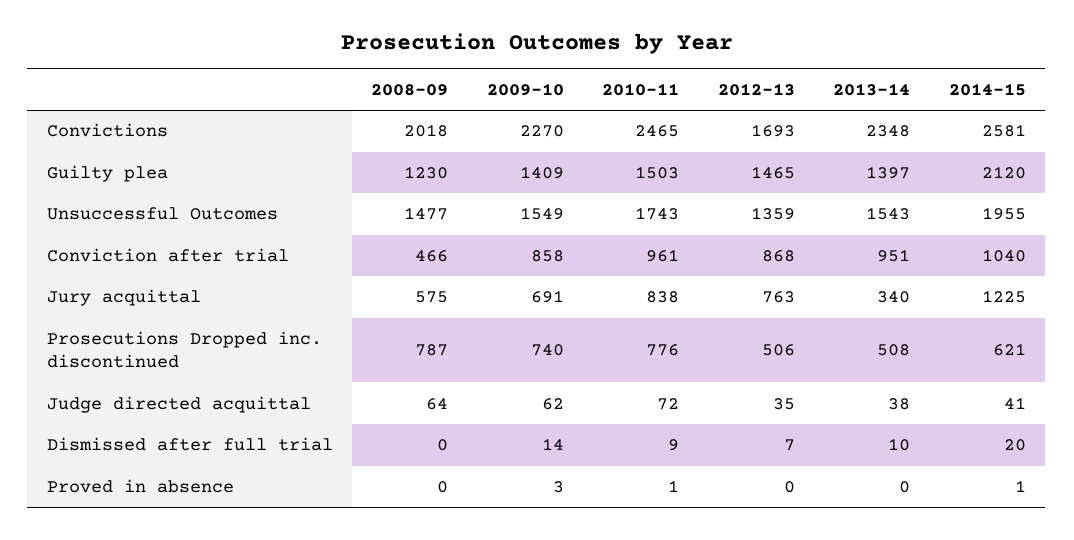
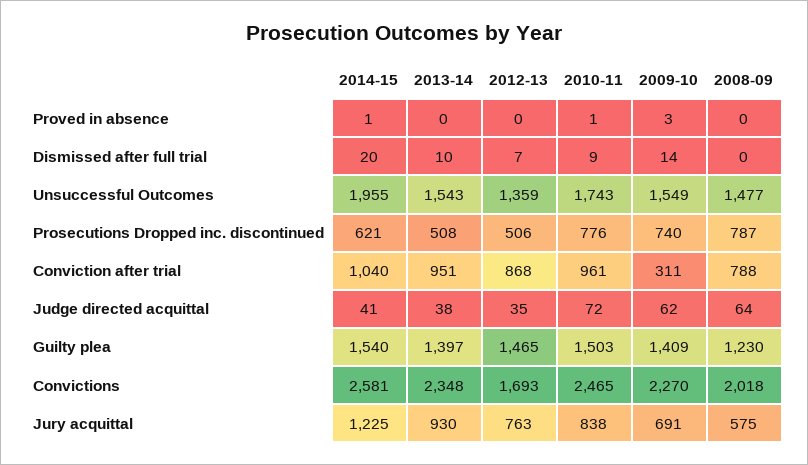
2014-15, Guilty plea: 2120 -> 1540
2008-09, Conviction after trial: 466 -> 788
2009-10, Conviction after trial: 858 -> 311
2013-14, Jury acquittal: 340 -> 930

